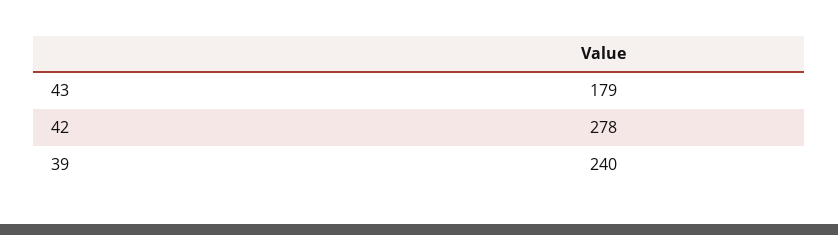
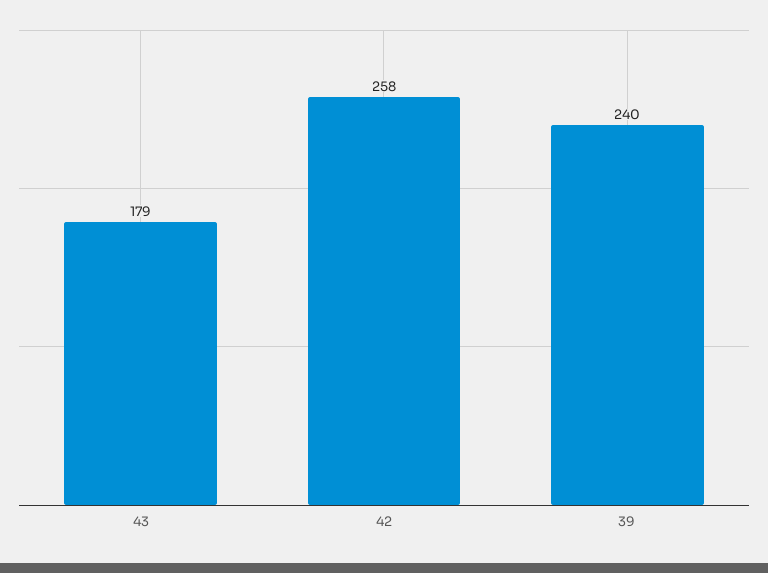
42: 278 -> 258

